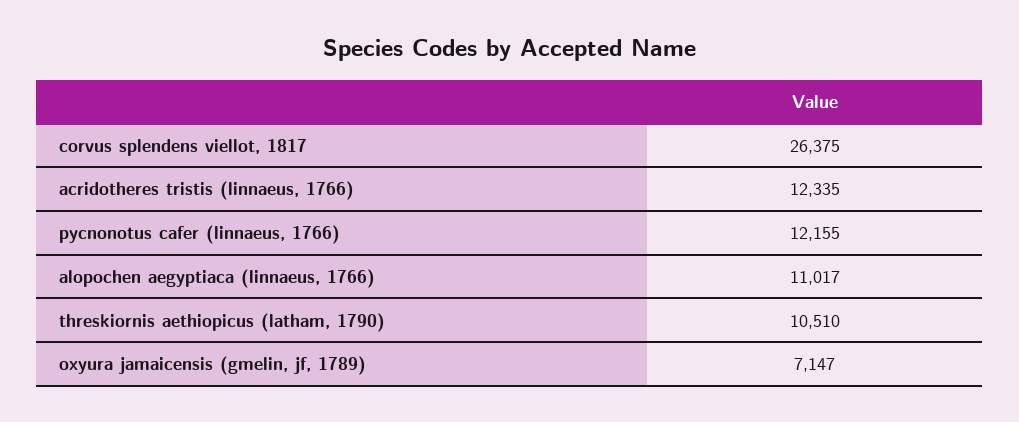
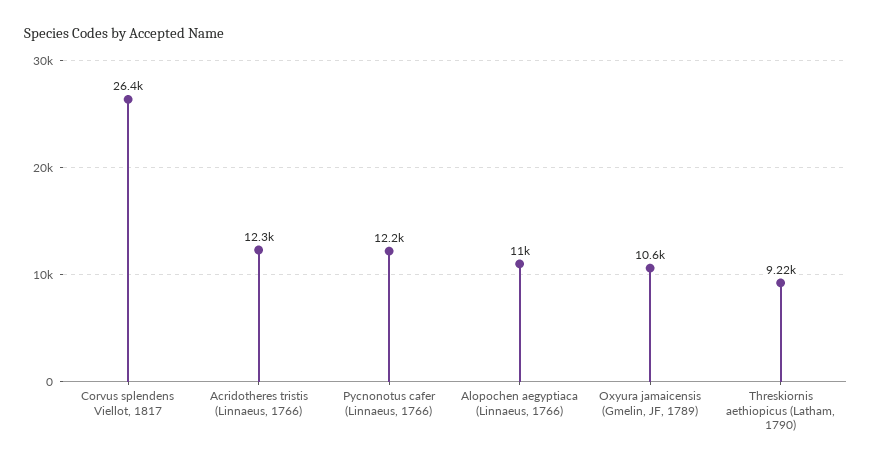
threskiornis aethiopicus (latham, 1790): 10510 -> 9220
oxyura jamaicensis (gmelin, jf, 1789): 7147 -> 10600

